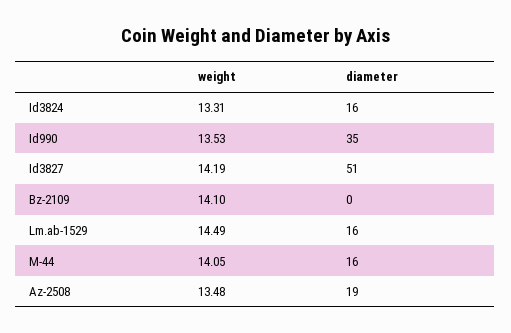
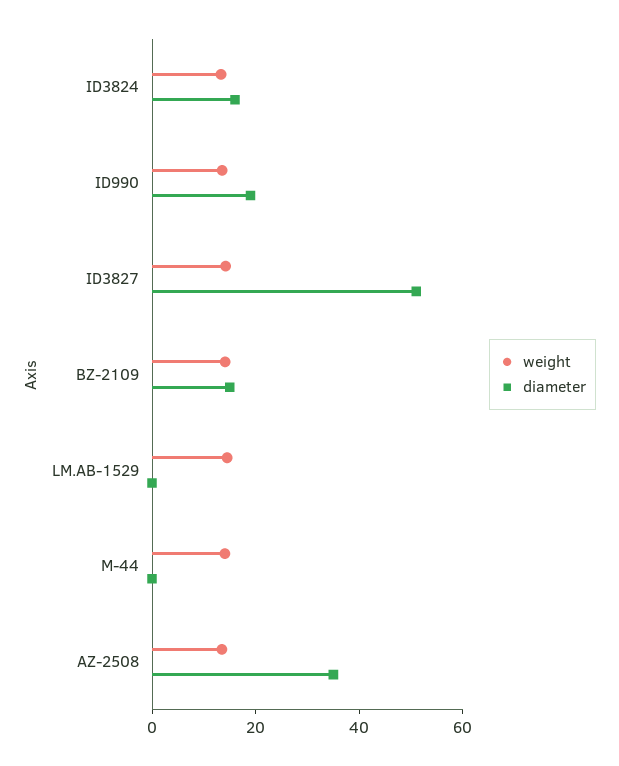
diameter, Id990: 35 -> 20
diameter, Bz-2109: 0 -> 15
diameter, Lm.ab-1529: 16 -> 0
diameter, M-44: 16 -> 0
diameter, Az-2508: 19 -> 35

